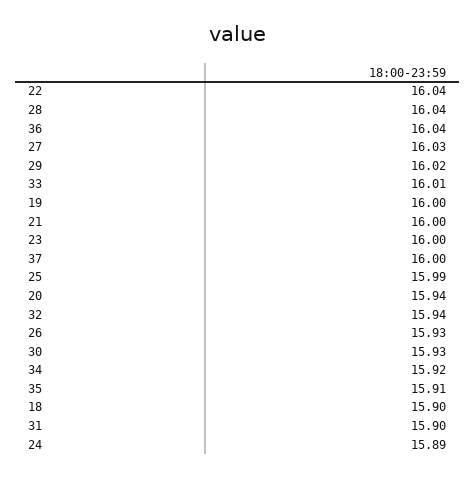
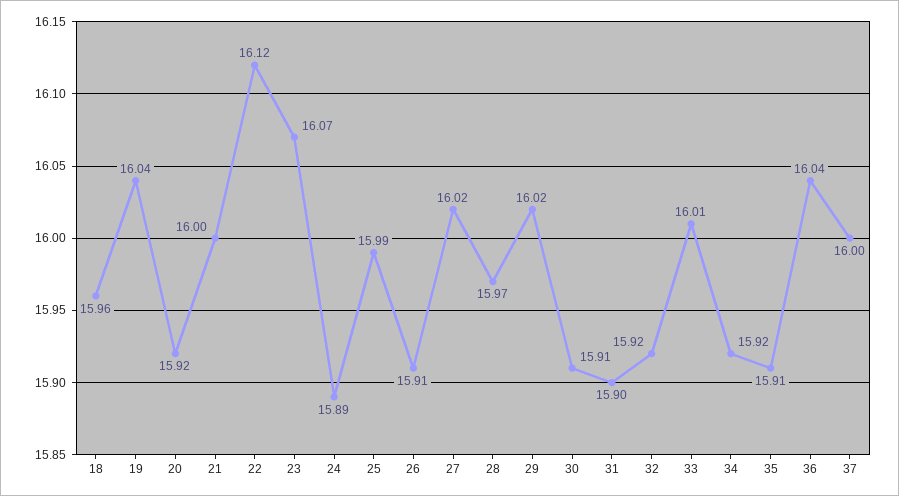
22: 16.04 -> 16.12
28: 16.04 -> 15.97
27: 16.03 -> 16.02
19: 16 -> 16.04
23: 16 -> 16.07
20: 15.94 -> 15.92
32: 15.94 -> 15.92
26: 15.93 -> 15.91
30: 15.93 -> 15.91
18: 15.9 -> 15.96

